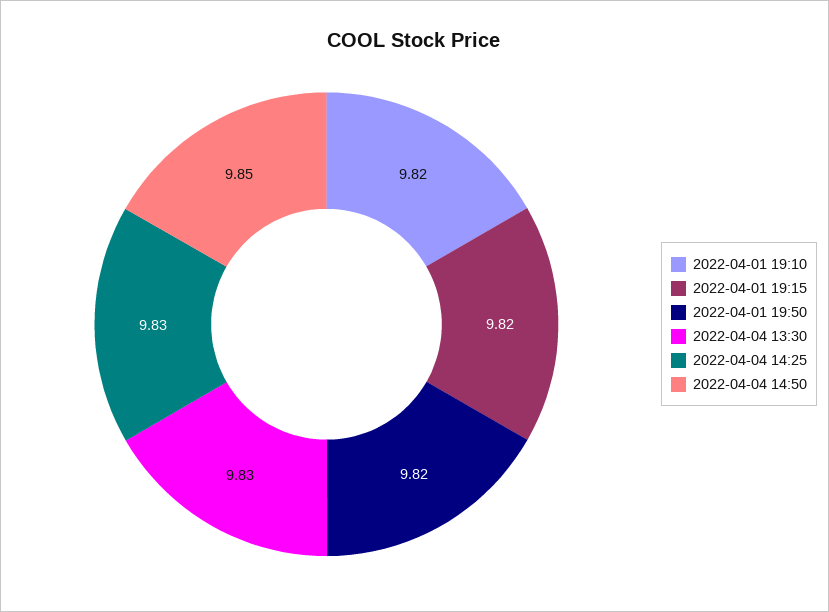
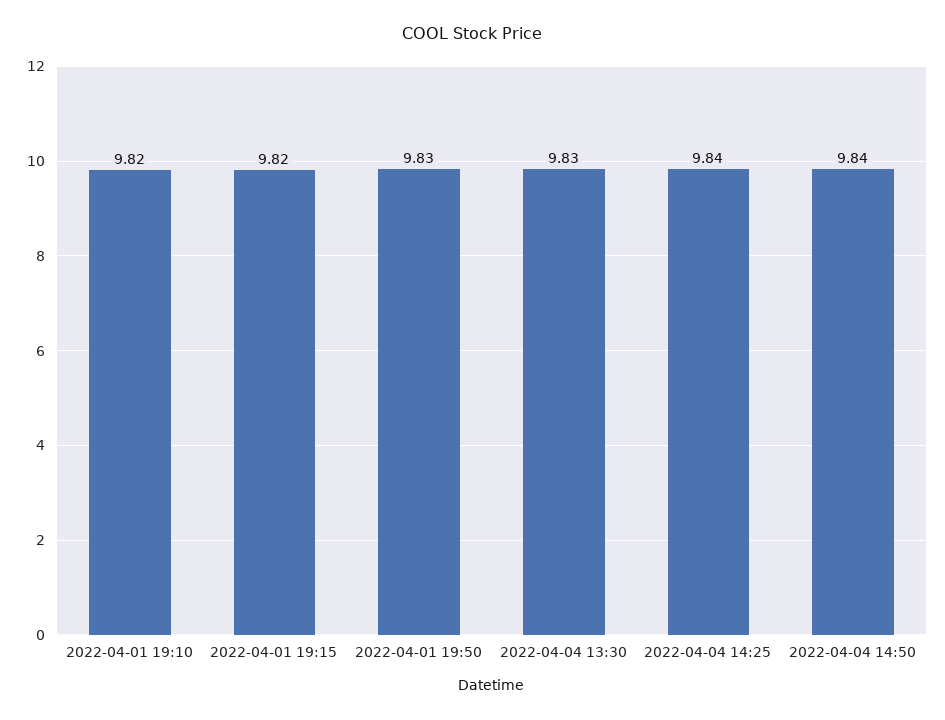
2022-04-01 19:50: 9.82 -> 9.83
2022-04-04 14:25: 9.83 -> 9.84
2022-04-04 14:50: 9.85 -> 9.84

